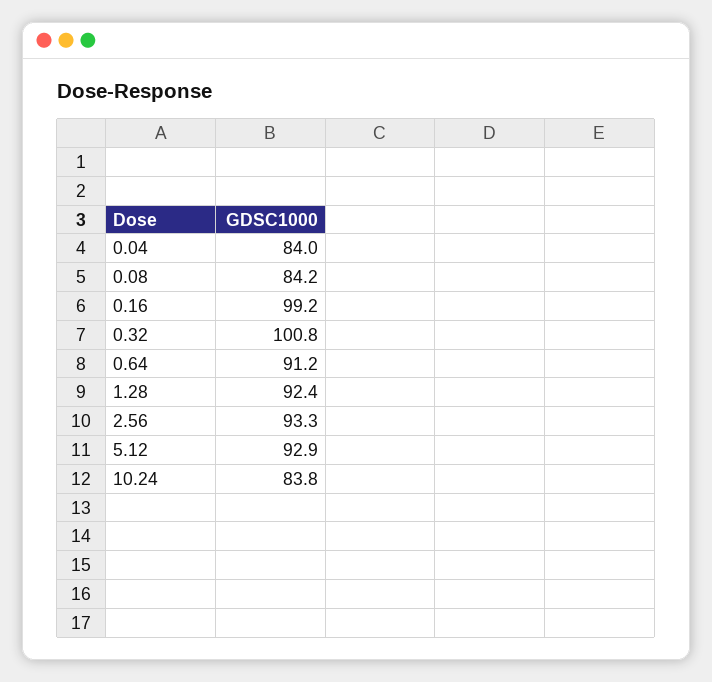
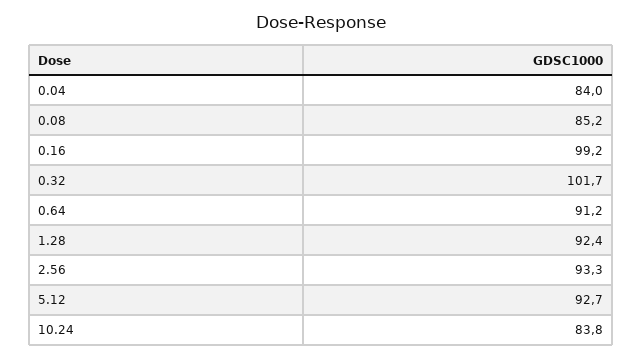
0.08: 84.2 -> 85.2
0.32: 100.8 -> 101.7
5.12: 92.9 -> 92.7

